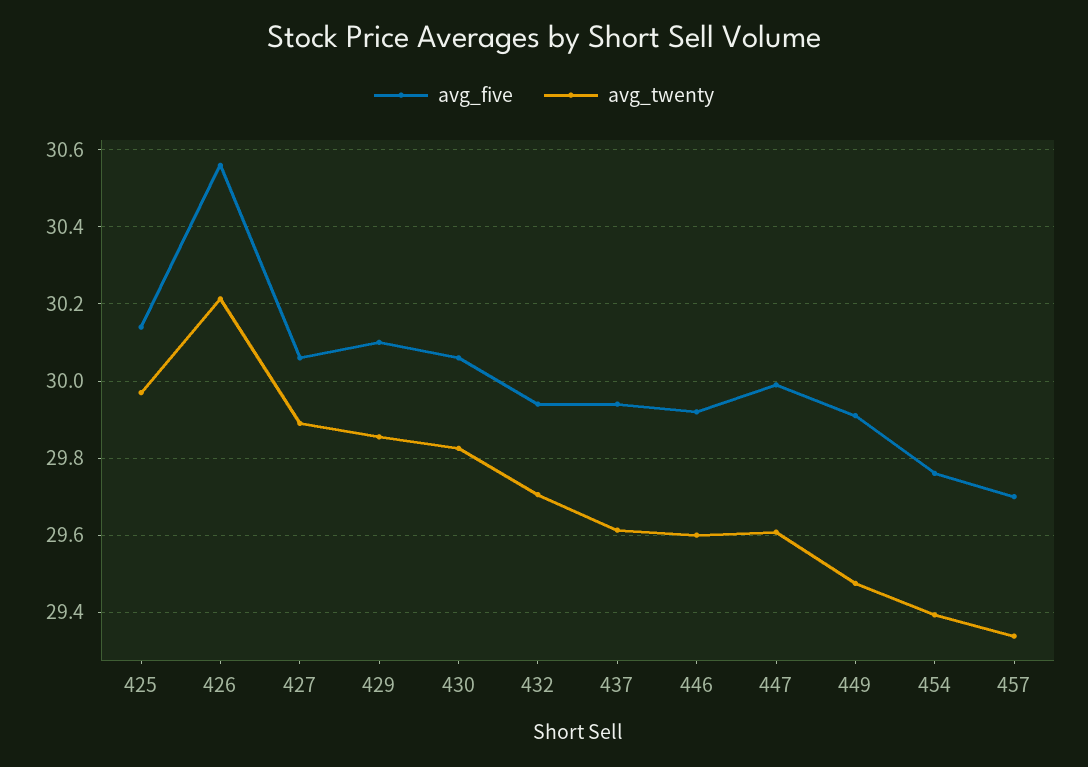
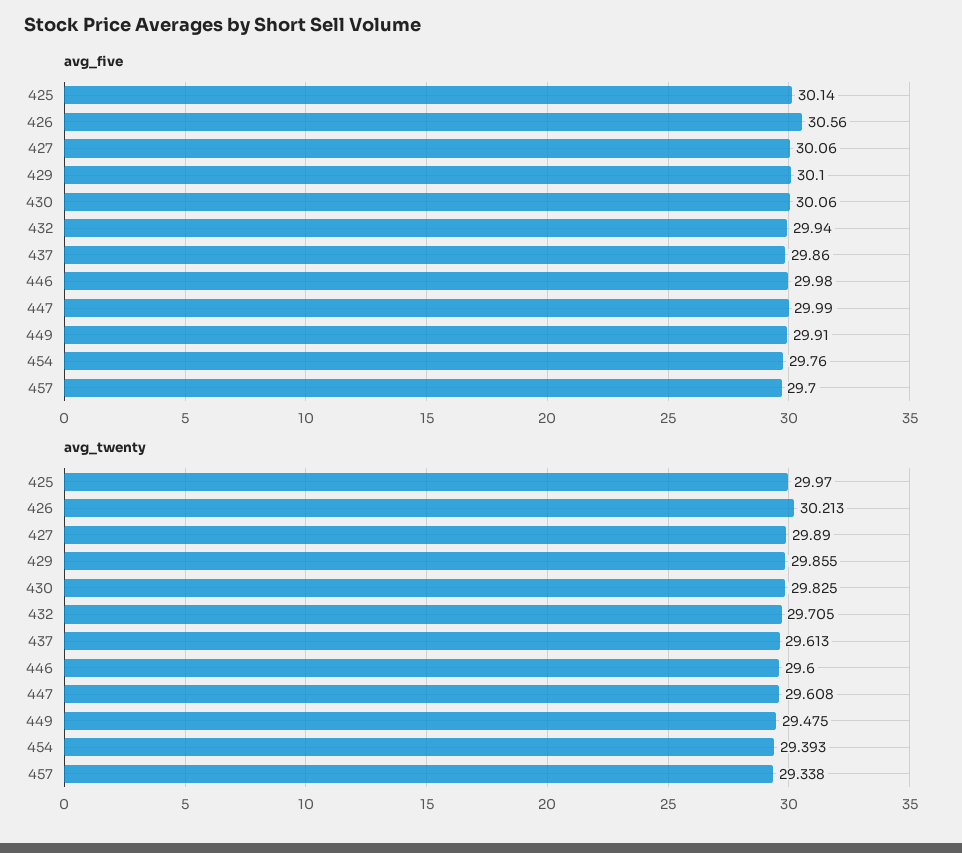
avg_five, 437: 29.94 -> 29.86
avg_five, 446: 29.92 -> 29.98

